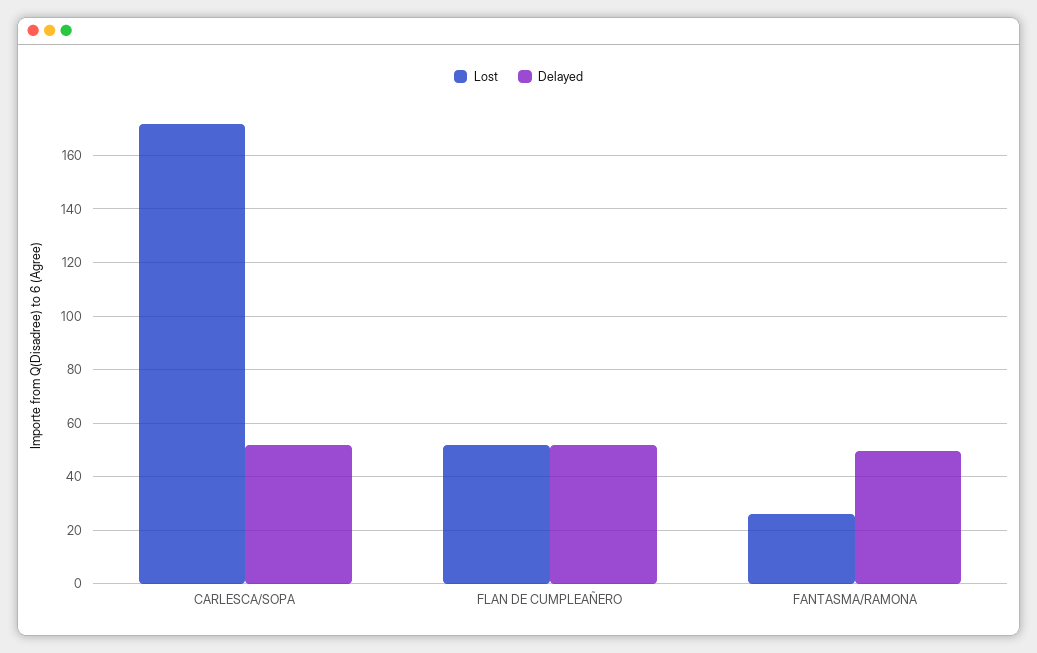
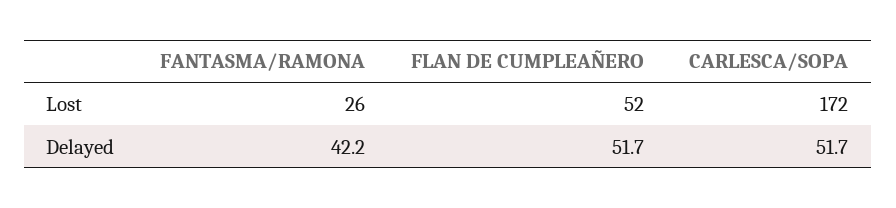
Delayed, FANTASMA/RAMONA: 50 -> 42.2

